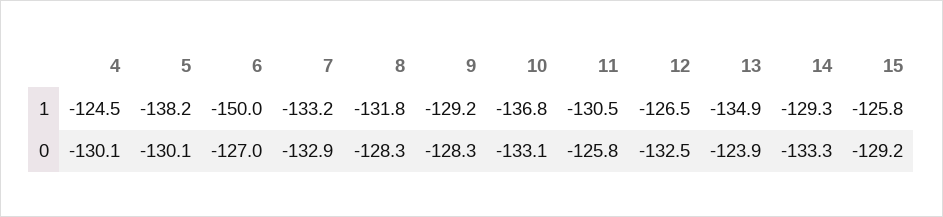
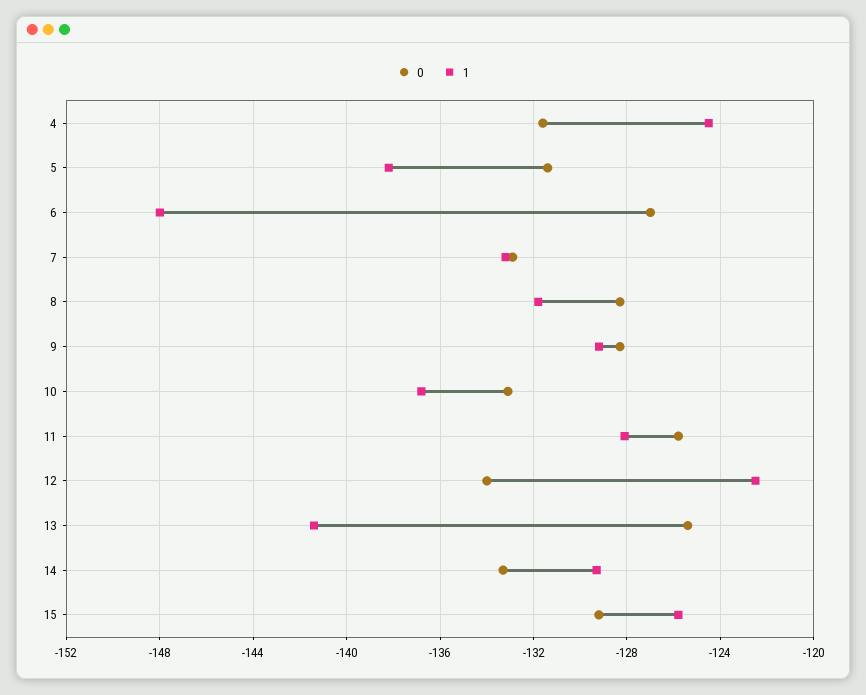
1, 6: -150 -> -148
1, 11: -130.5 -> -128
1, 12: -126.5 -> -122.5
1, 13: -134.9 -> -141.5
0, 4: -130.1 -> -131.5
0, 5: -130.1 -> -131.5
0, 12: -132.5 -> -134
0, 13: -123.9 -> -125.5

